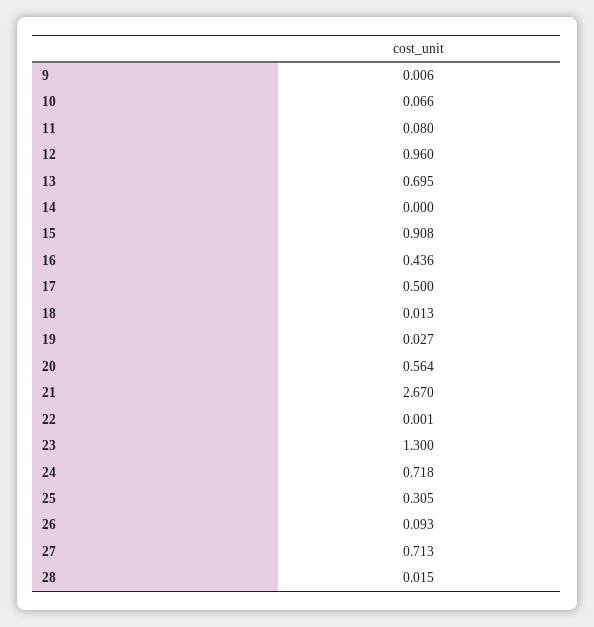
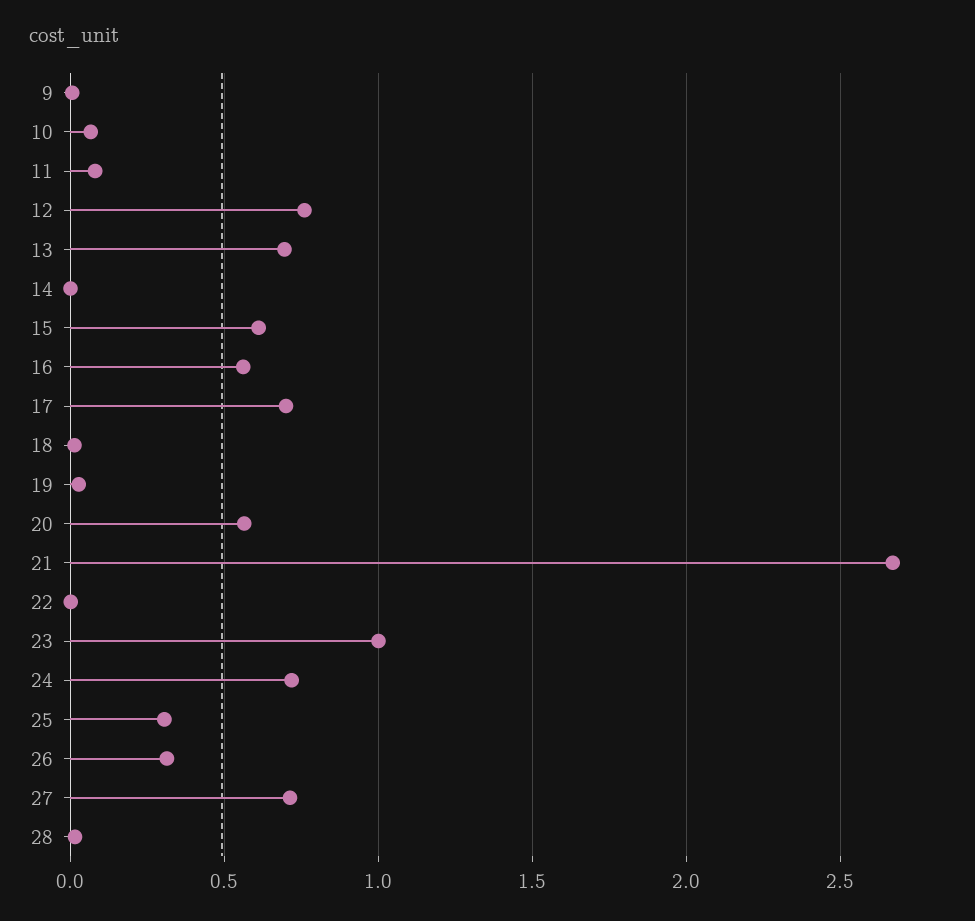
12: 0.96 -> 0.75
15: 0.908 -> 0.6
16: 0.436 -> 0.55
17: 0.5 -> 0.7
23: 1.3 -> 1
26: 0.093 -> 0.3

